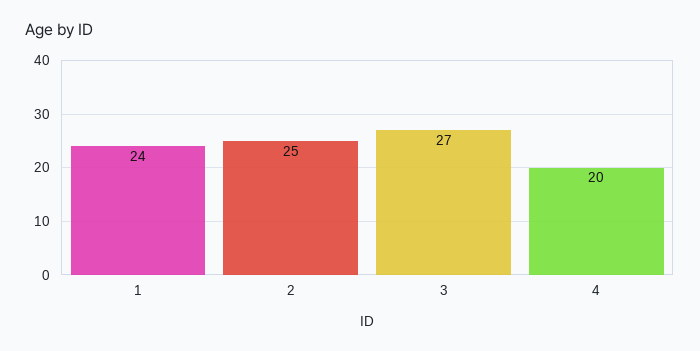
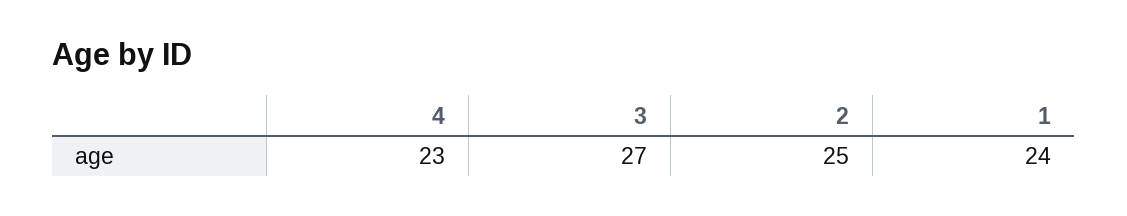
4: 20 -> 23

